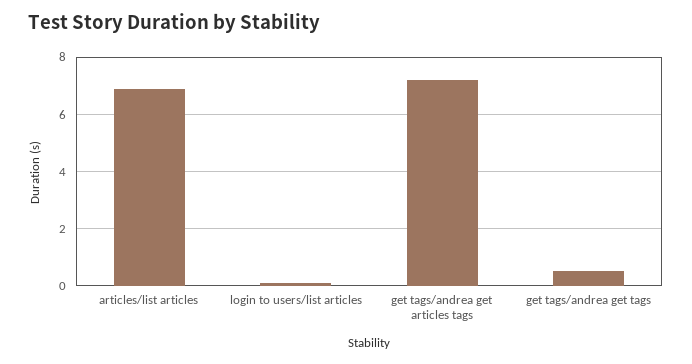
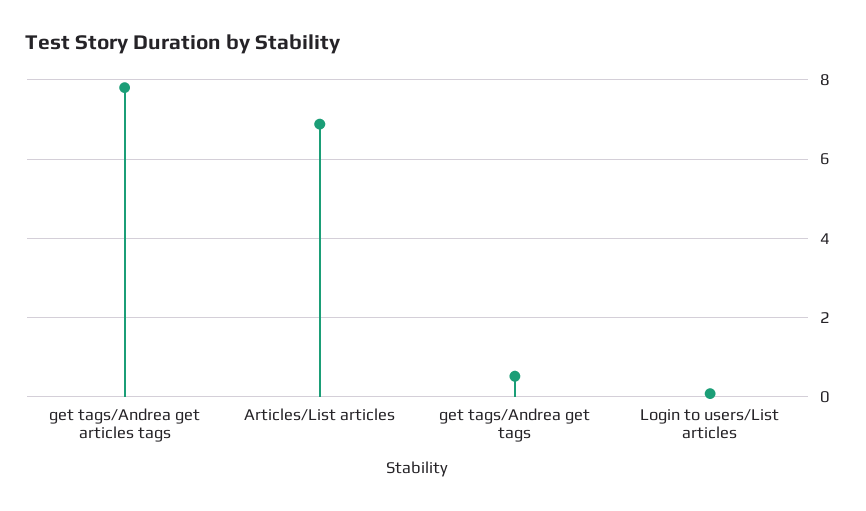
get tags/andrea get articles tags: 7.25 -> 7.8

